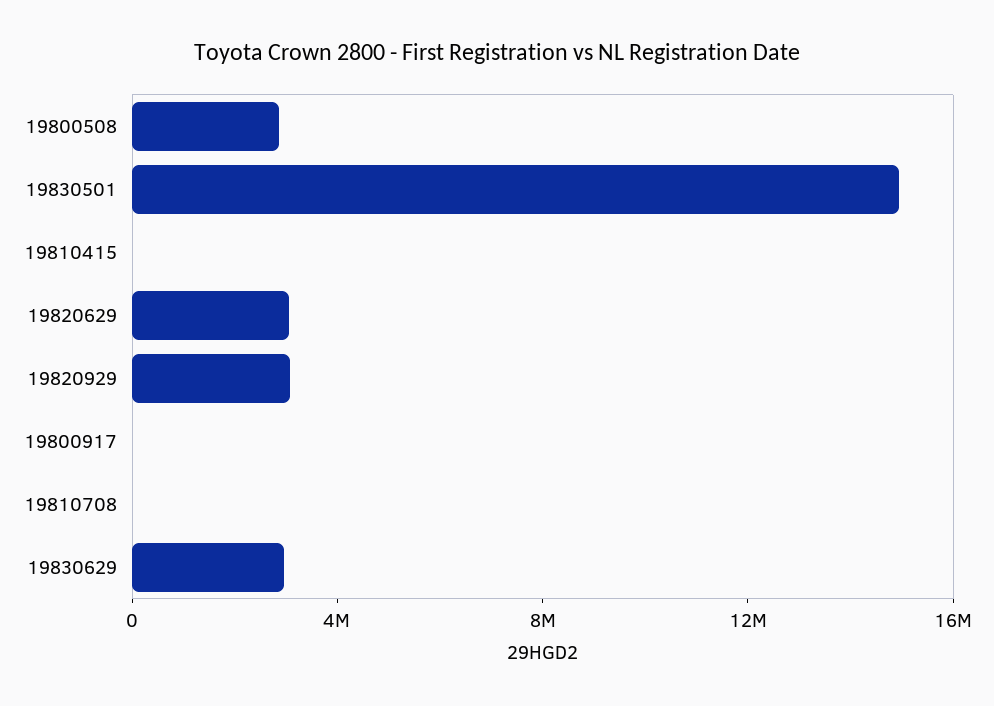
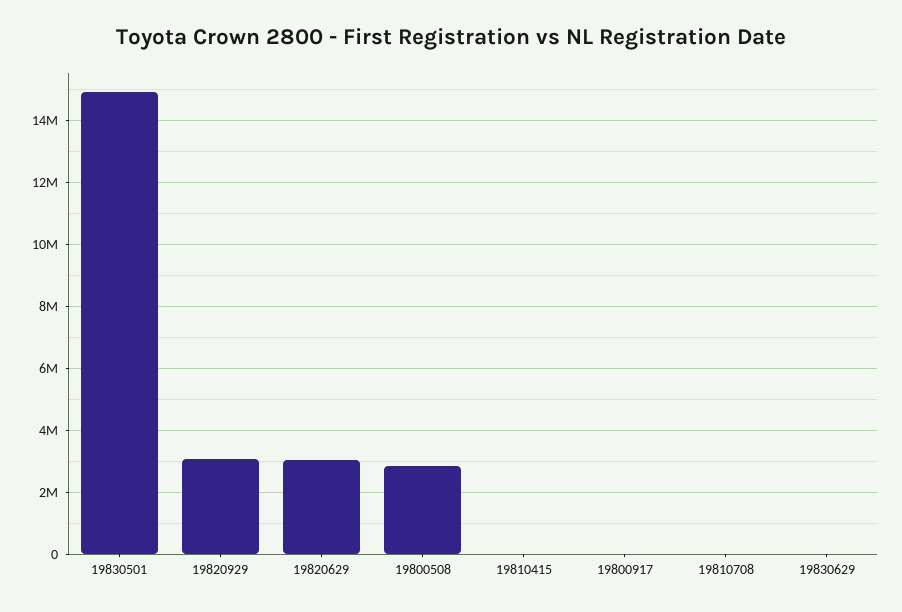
19830629: 3000000 -> 0

